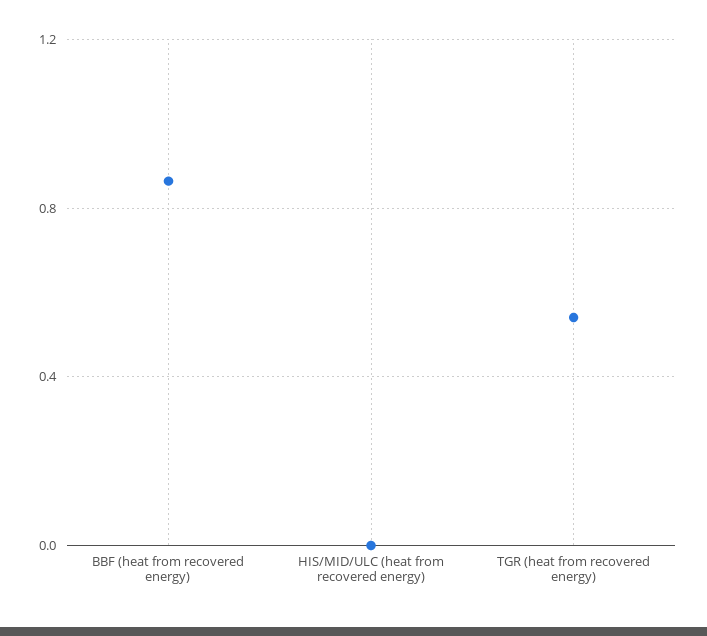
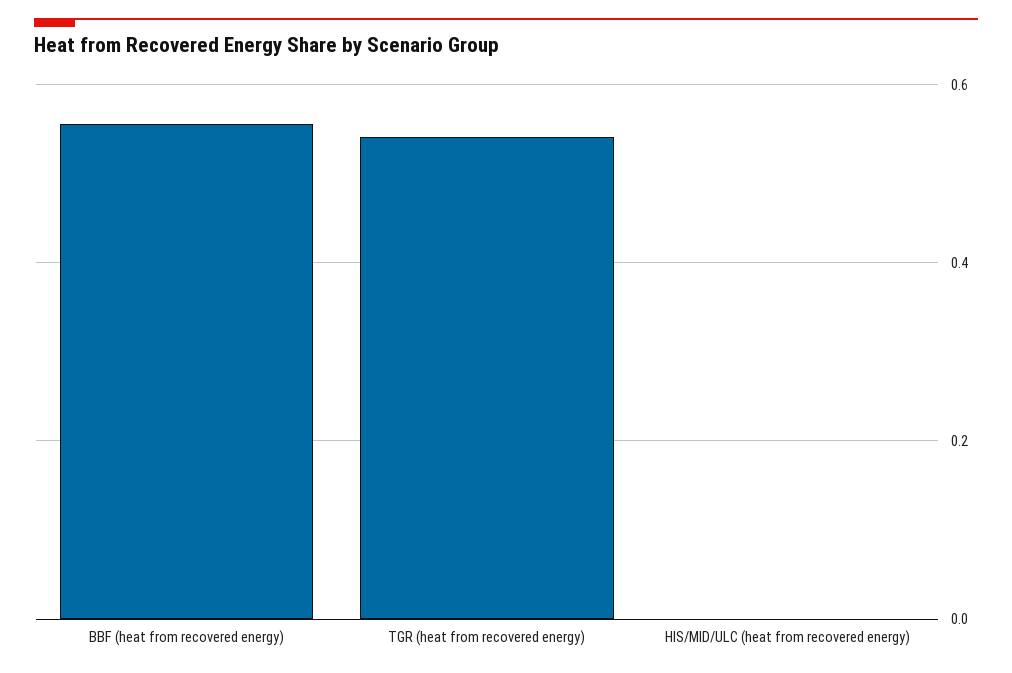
BBF (heat from recovered energy): 0.85 -> 0.56

